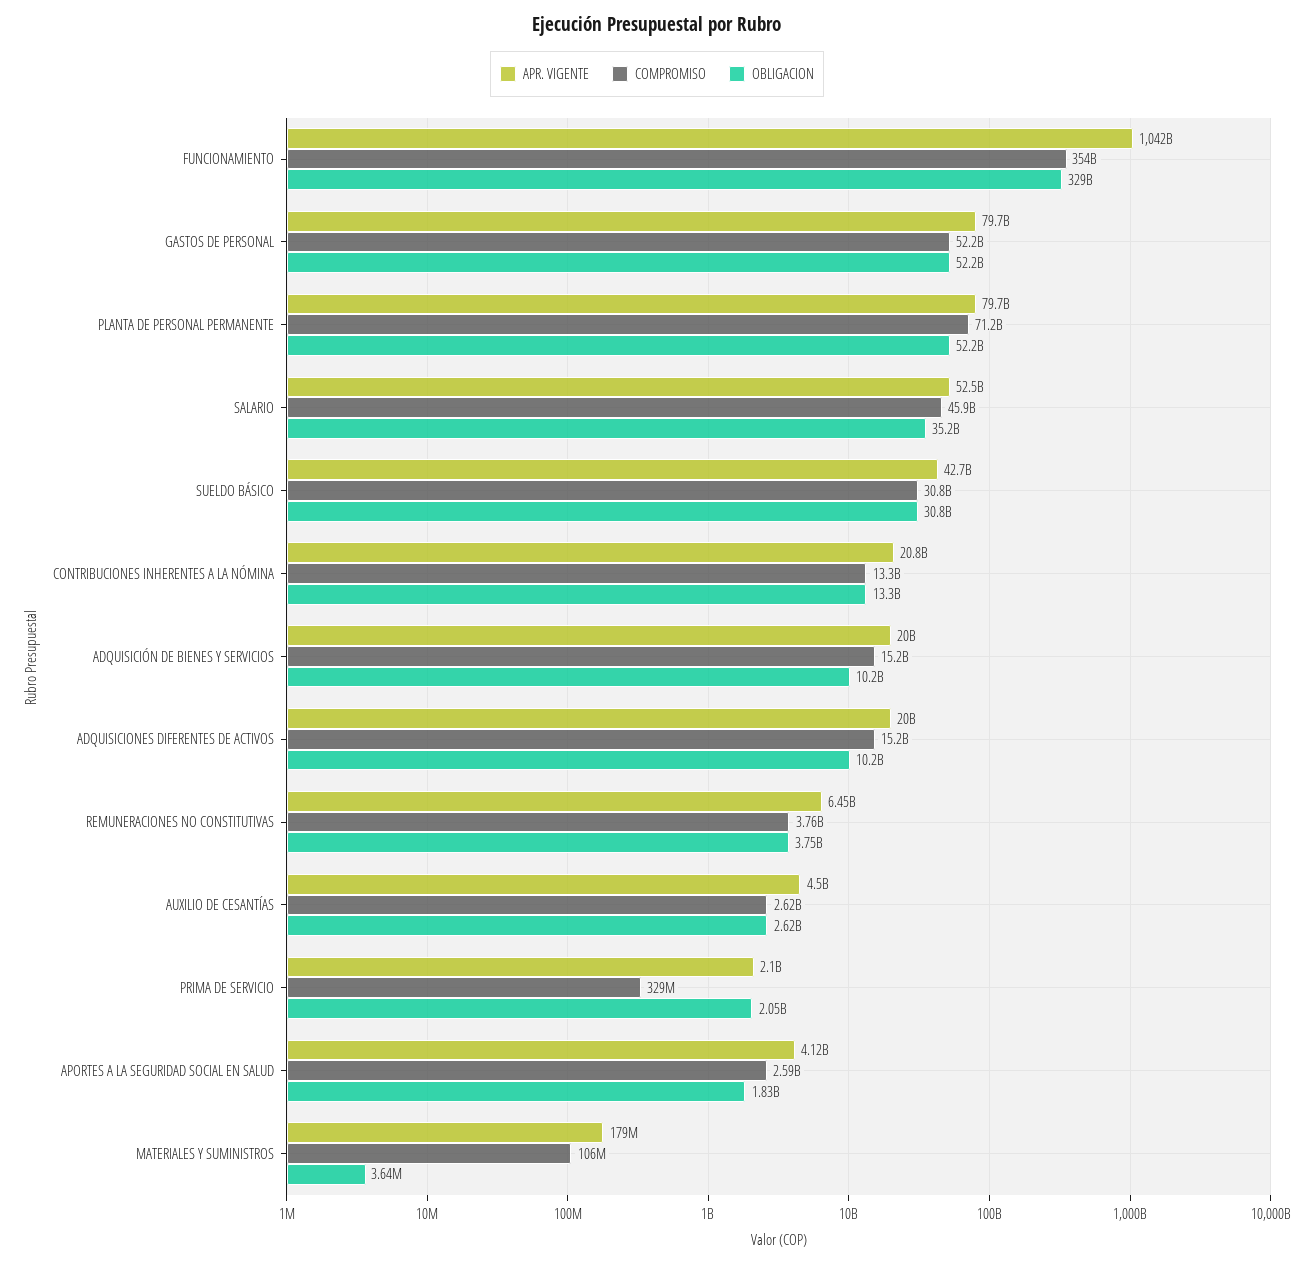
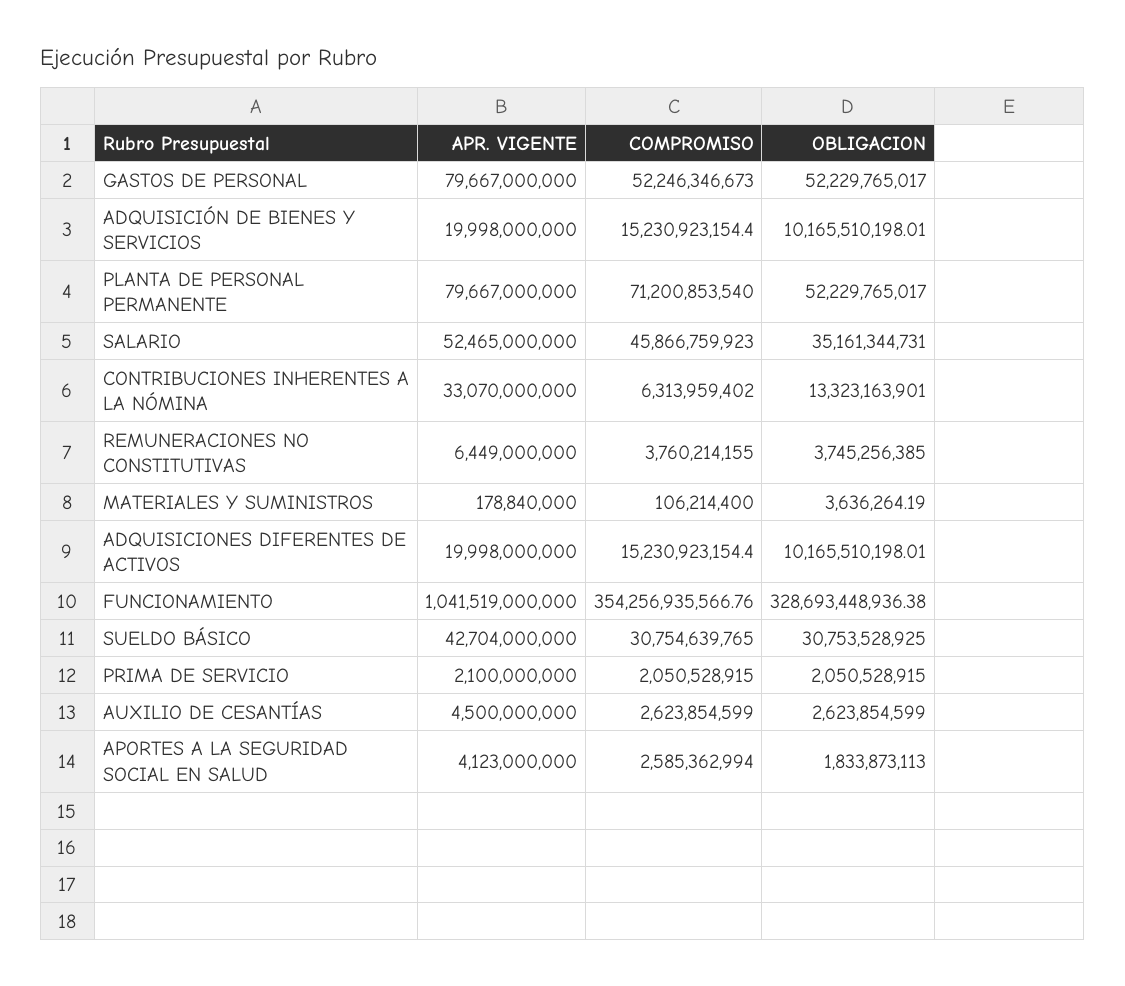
APR. VIGENTE, CONTRIBUCIONES INHERENTES A LA NÓMINA: 20800000000 -> 33070000000
COMPROMISO, CONTRIBUCIONES INHERENTES A LA NÓMINA: 13300000000 -> 6313959402
COMPROMISO, PRIMA DE SERVICIO: 329000000 -> 2050528915

